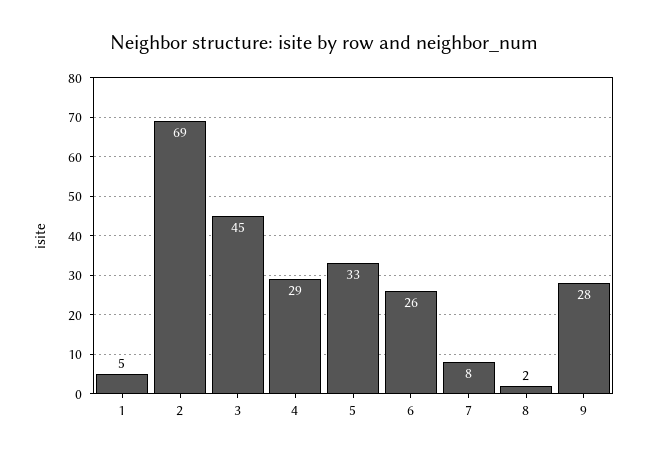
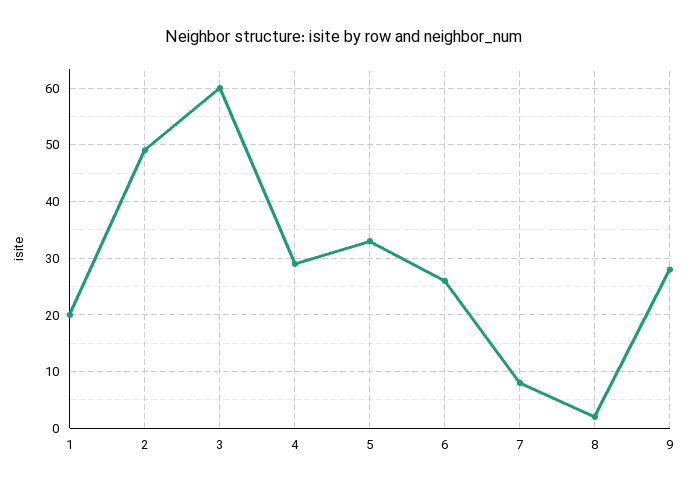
1: 5 -> 20
2: 69 -> 50
3: 45 -> 60

